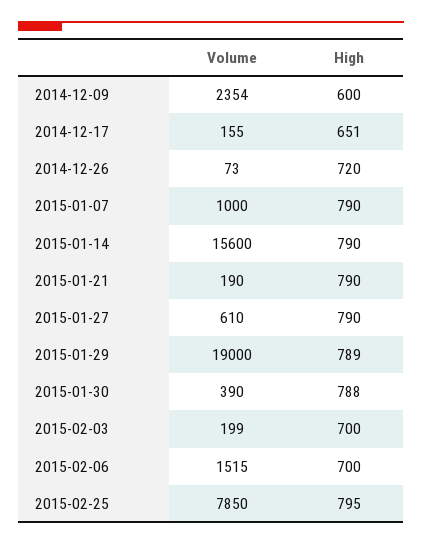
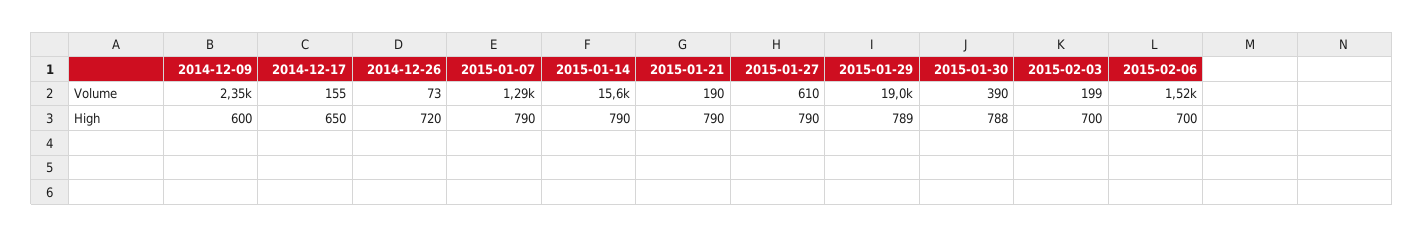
High, 2014-12-17: 651 -> 650
Volume, 2015-01-07: 1000 -> 1290
Volume, 2015-02-25: 7850 -> none
High, 2015-02-25: 795 -> none

